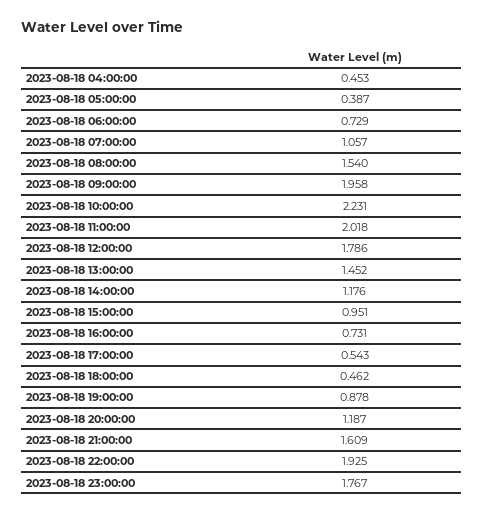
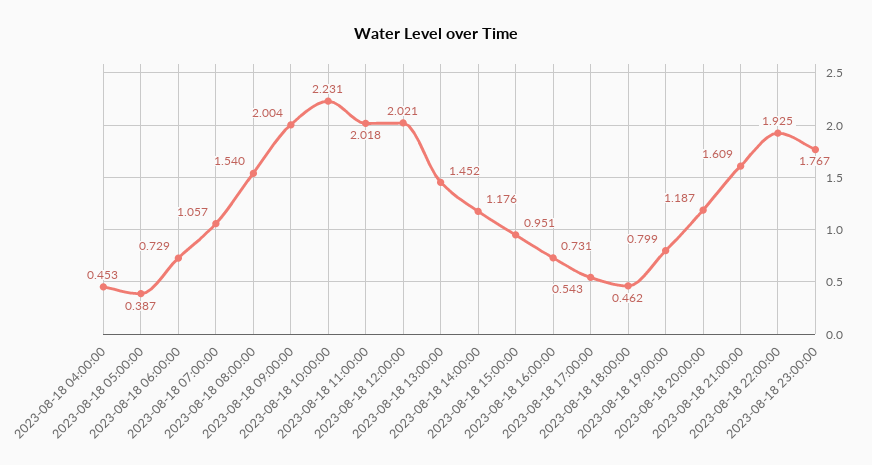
2023-08-18 09:00:00: 1.958 -> 2.004
2023-08-18 12:00:00: 1.786 -> 2.021
2023-08-18 19:00:00: 0.878 -> 0.799

